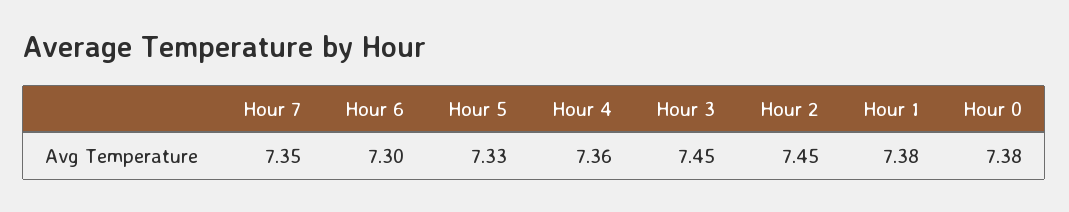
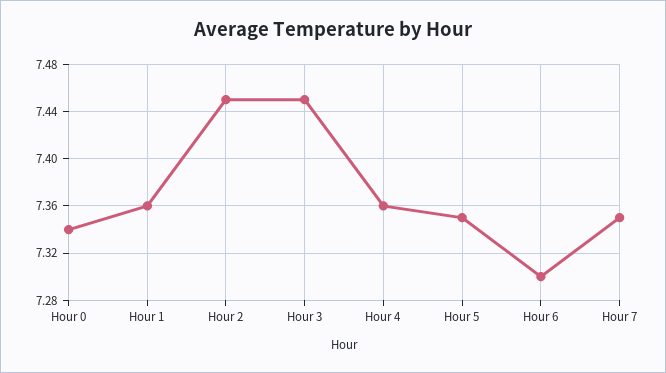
Hour 5: 7.33 -> 7.35
Hour 1: 7.38 -> 7.36
Hour 0: 7.38 -> 7.34

